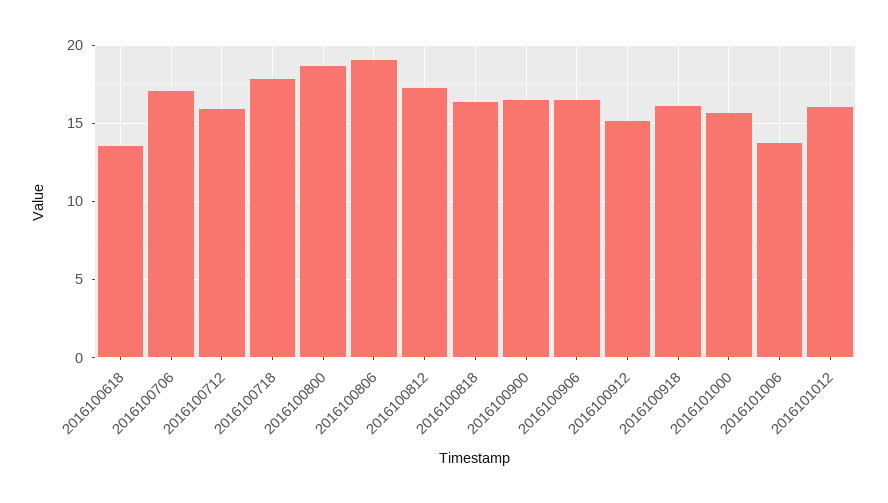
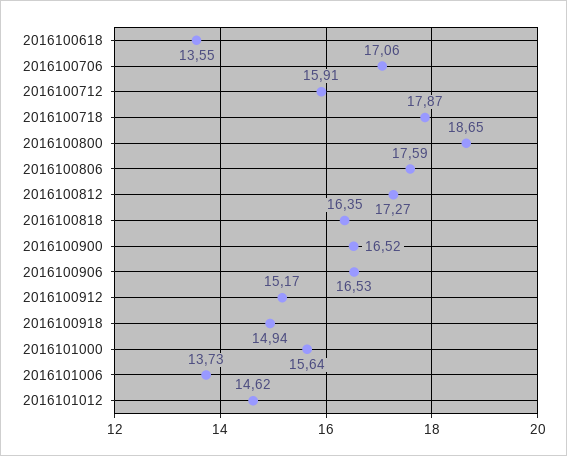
2016100806: 19 -> 17.59
2016100918: 16 -> 14.94
2016101012: 16 -> 14.62

